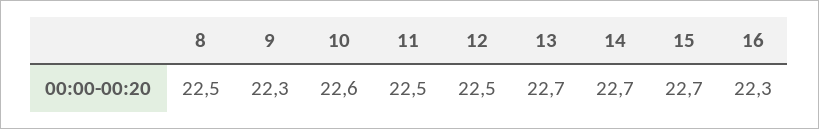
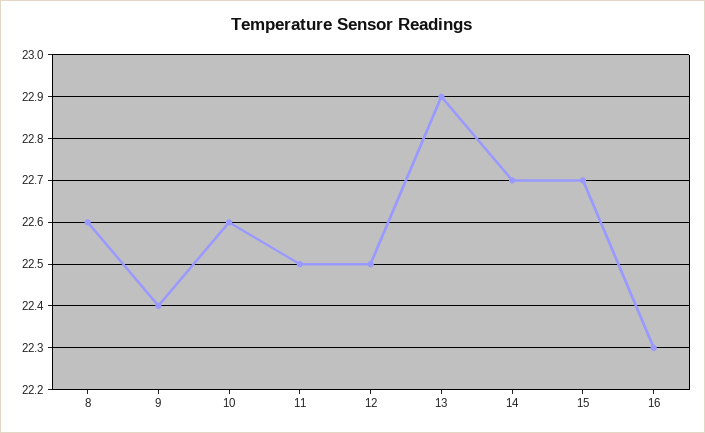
8: 22.5 -> 22.6
9: 22.3 -> 22.4
13: 22.7 -> 22.9

